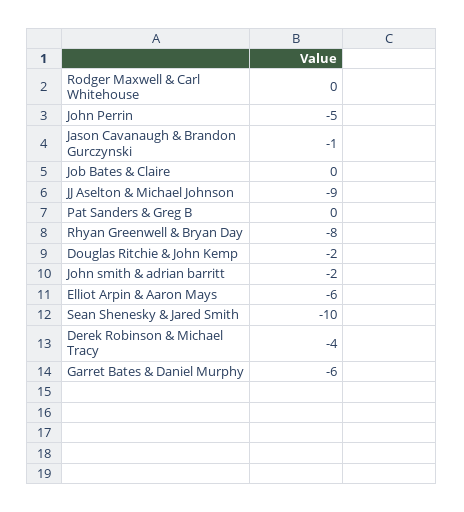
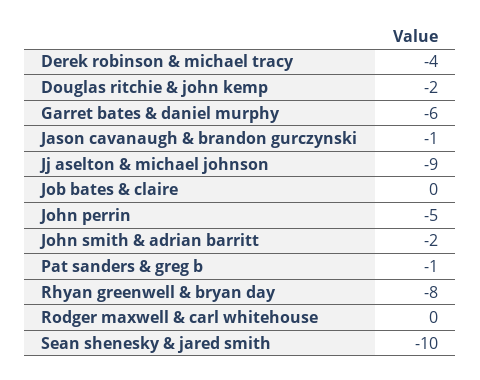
Pat Sanders & Greg B: 0 -> -1
Elliot Arpin & Aaron Mays: -6 -> none

